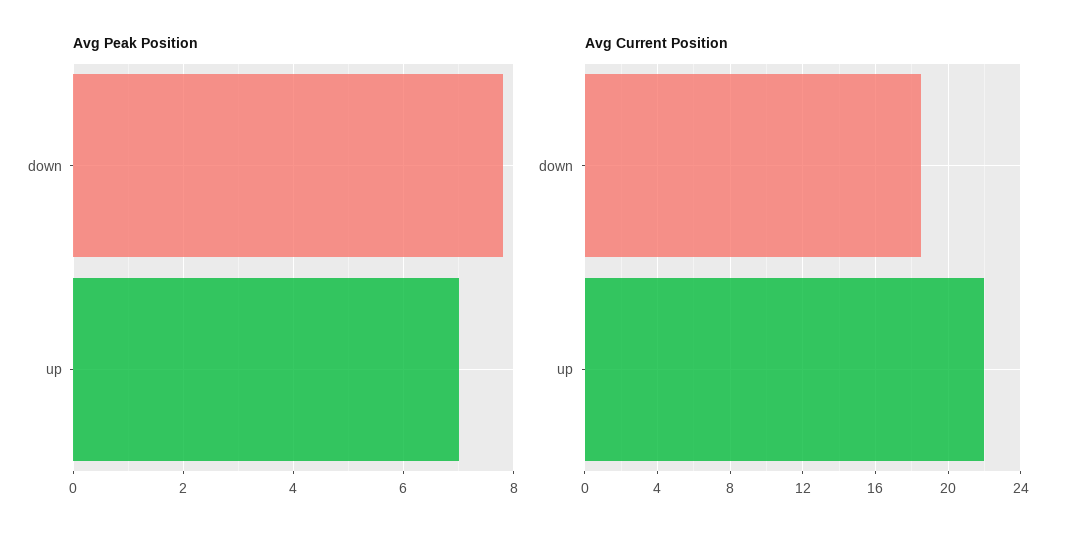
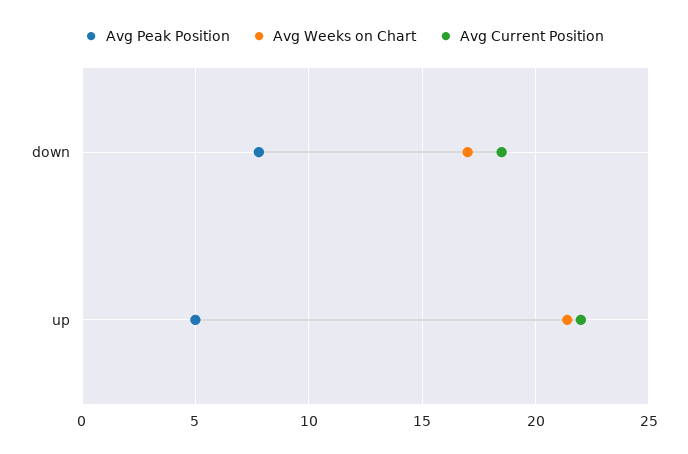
Avg Peak Position, up: 7 -> 5
Avg Weeks on Chart, down: none -> 17
Avg Weeks on Chart, up: none -> 21.5

